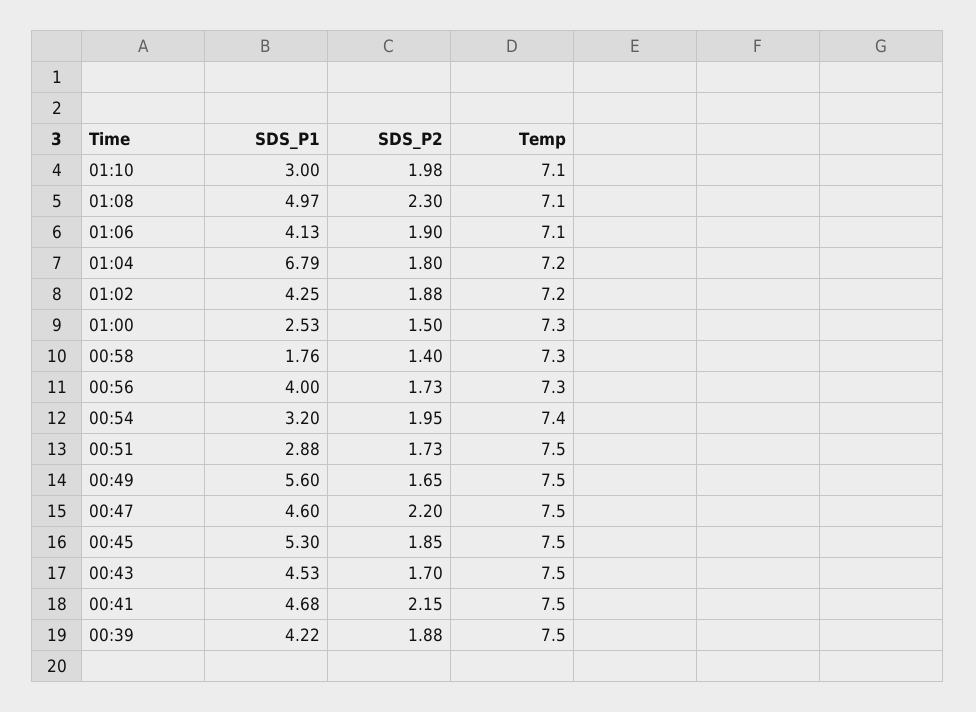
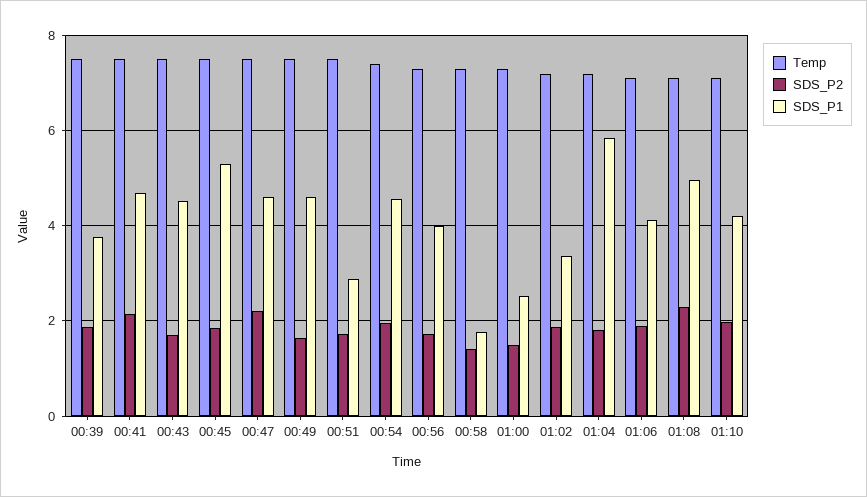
SDS_P1, 01:10: 3 -> 4.2
SDS_P1, 01:04: 6.79 -> 5.8
SDS_P1, 01:02: 4.25 -> 3.4
SDS_P1, 00:54: 3.2 -> 4.6
SDS_P1, 00:49: 5.6 -> 4.6
SDS_P1, 00:39: 4.22 -> 3.8

